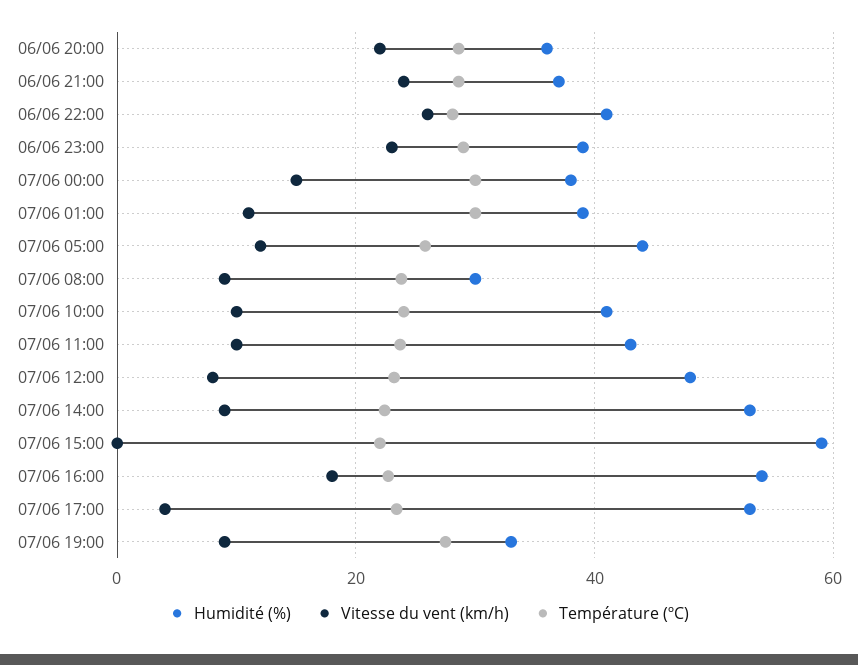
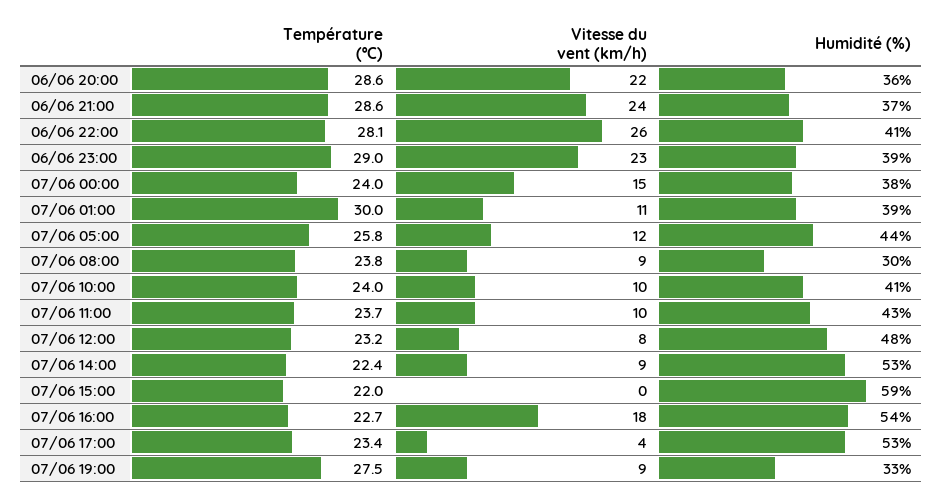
Température (ºC), 07/06 00:00: 30 -> 24

